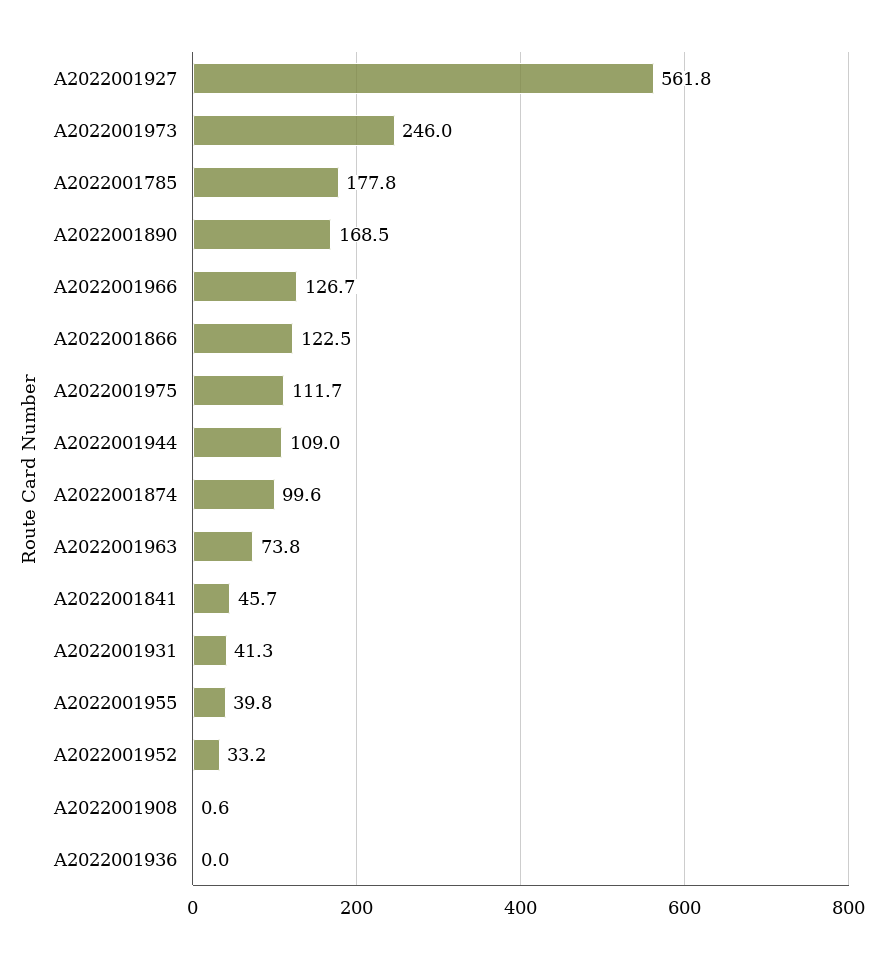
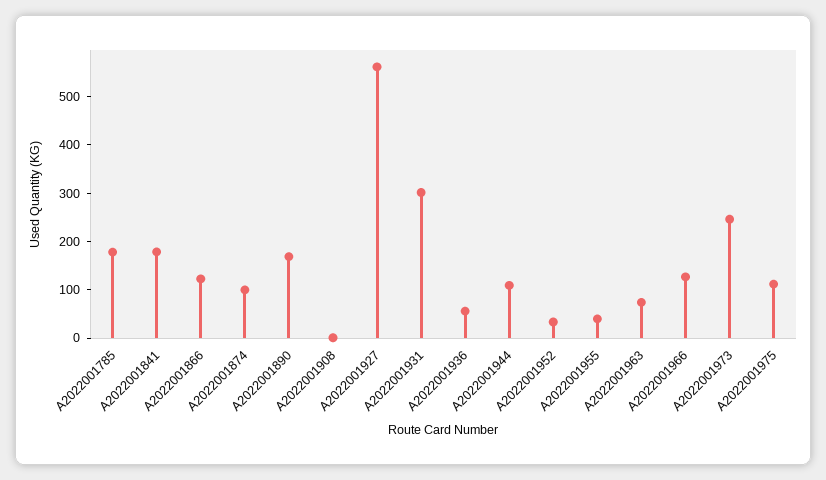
A2022001841: 45.7 -> 180
A2022001931: 41.3 -> 300
A2022001936: 0 -> 60

